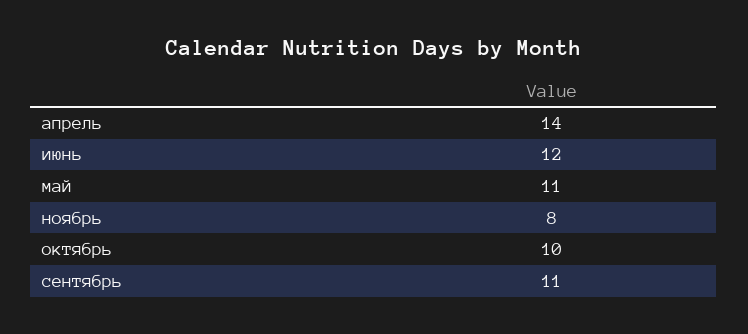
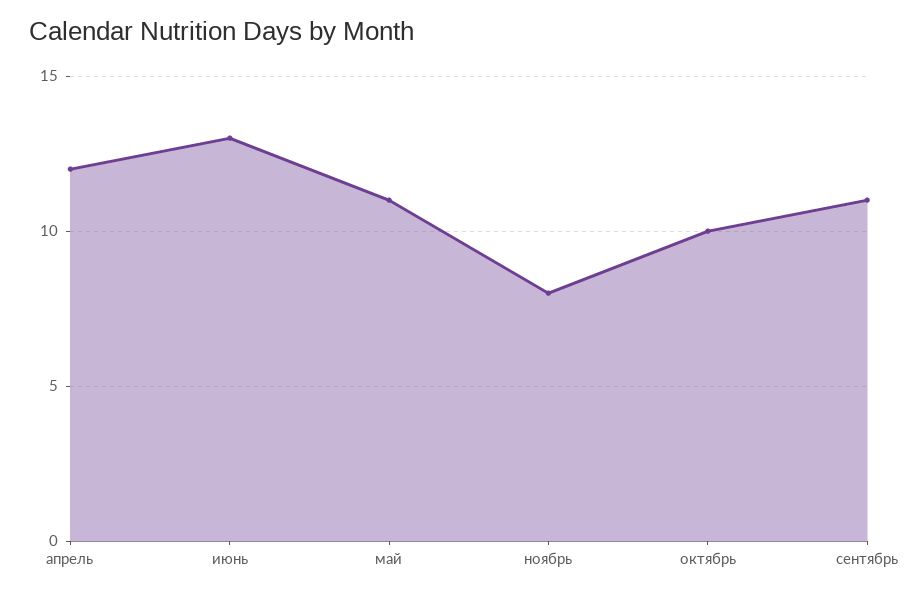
апрель: 14 -> 12
июнь: 12 -> 13

